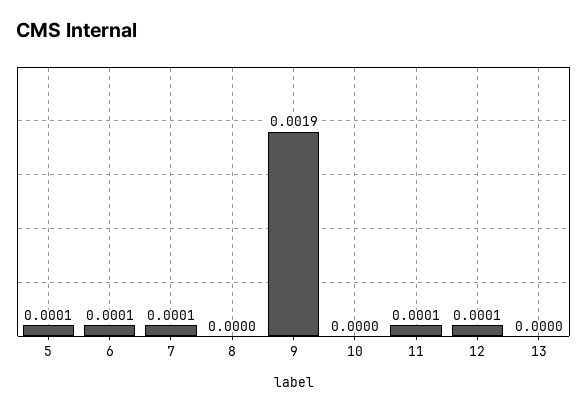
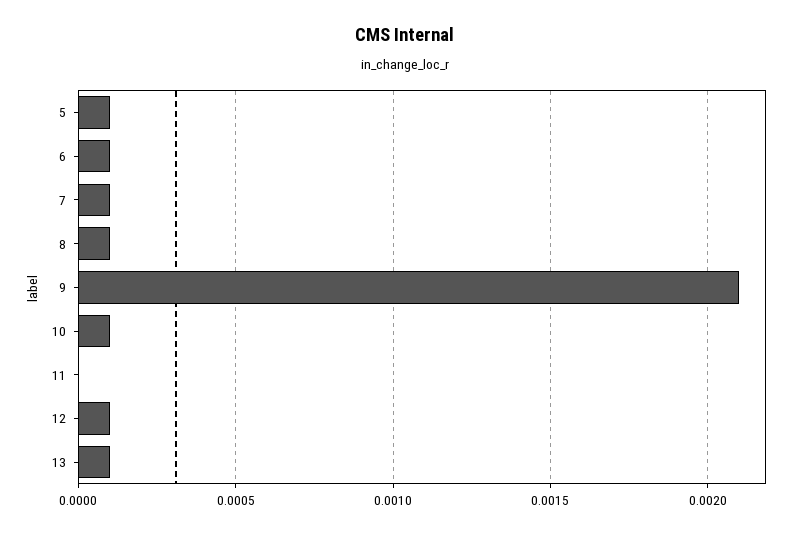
8: 0 -> 0.0001
9: 0.0019 -> 0.0021
10: 0 -> 0.0001
11: 0.0001 -> 0
13: 0 -> 0.0001

